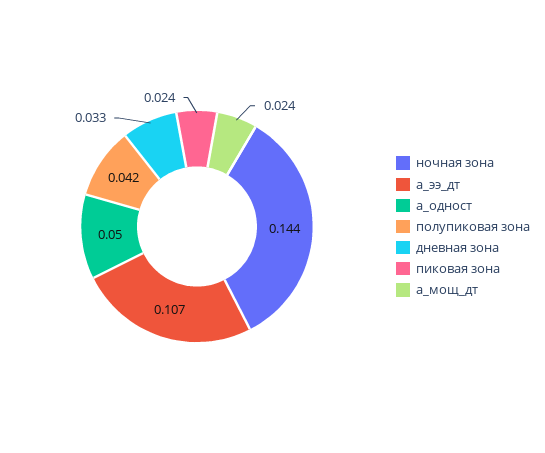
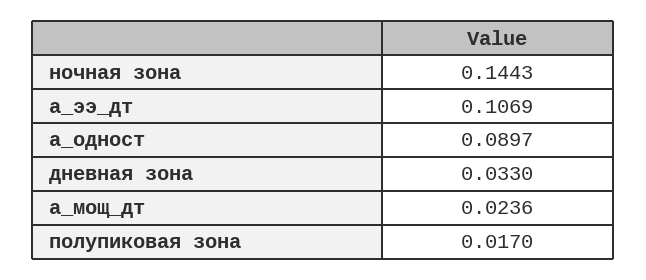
a_одност: 0.05 -> 0.0897
полупиковая зона: 0.042 -> 0.017
пиковая зона: 0.024 -> none

